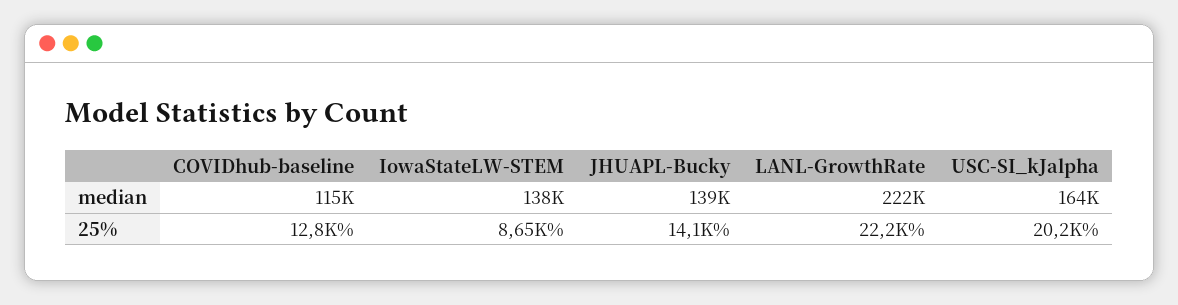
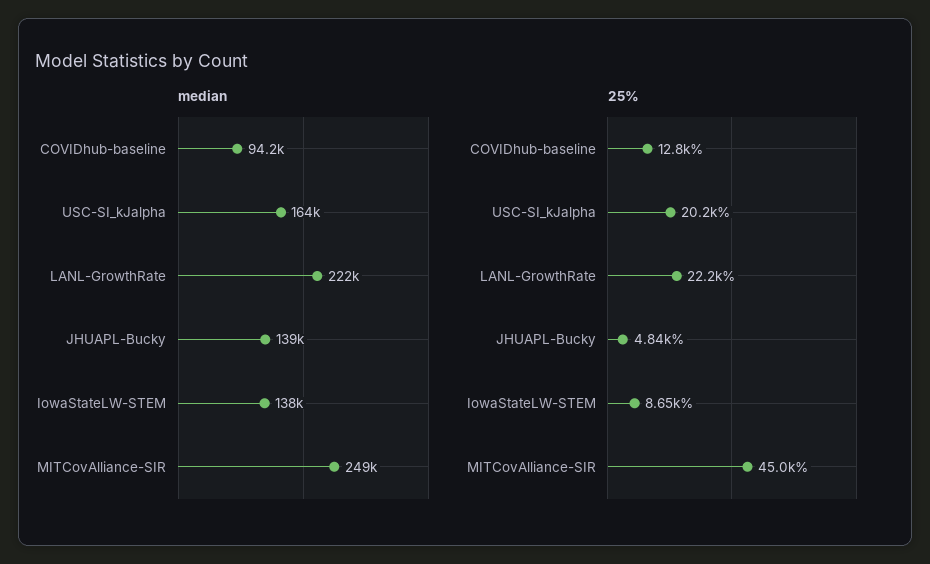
median, COVIDhub-baseline: 115000 -> 94200
25%, JHUAPL-Bucky: 14100 -> 4840
median, MITCovAlliance-SIR: none -> 249000
25%, MITCovAlliance-SIR: none -> 45000

